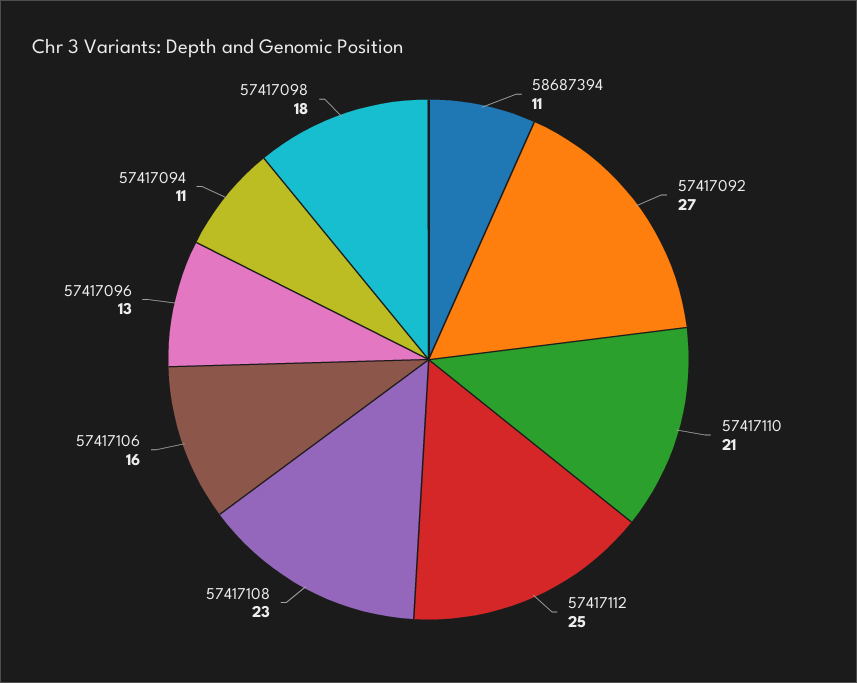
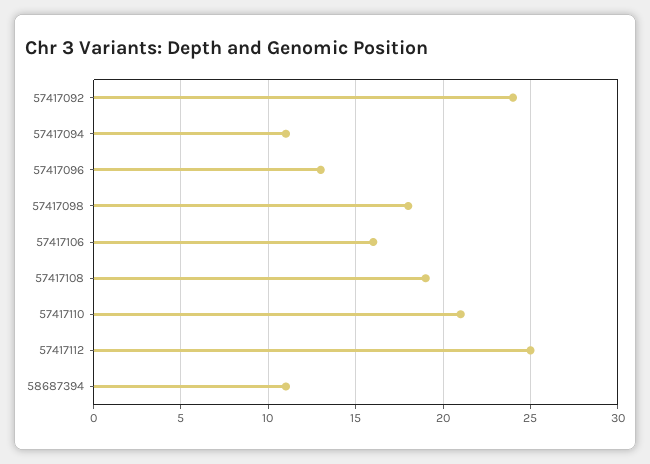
57417092: 27 -> 24
57417108: 23 -> 19

